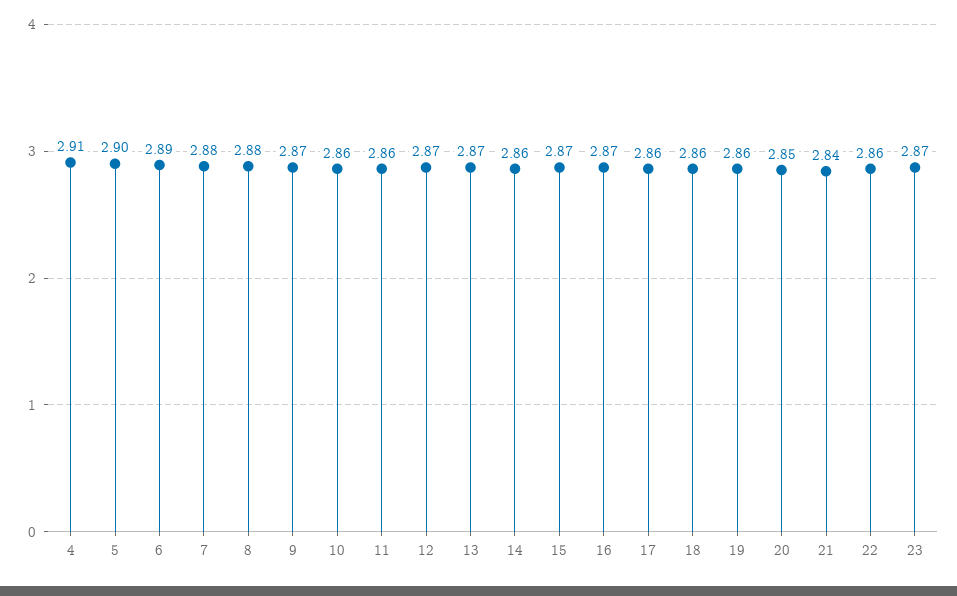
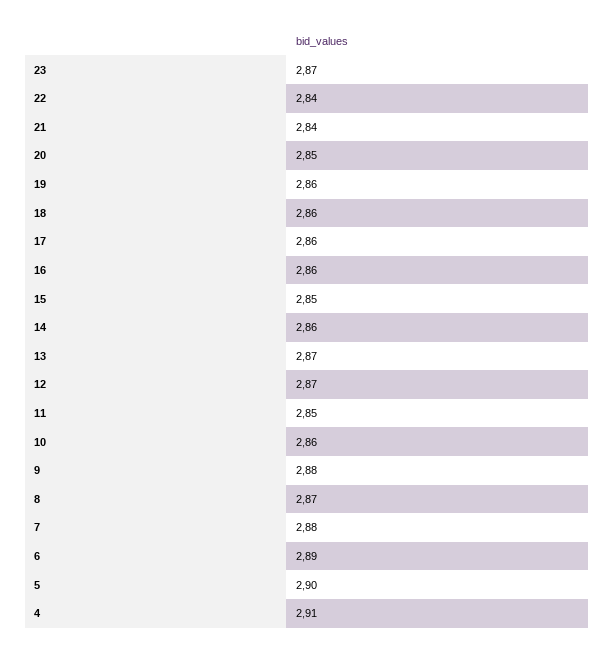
8: 2.88 -> 2.87
9: 2.87 -> 2.88
11: 2.86 -> 2.85
15: 2.87 -> 2.85
16: 2.87 -> 2.86
22: 2.86 -> 2.84

